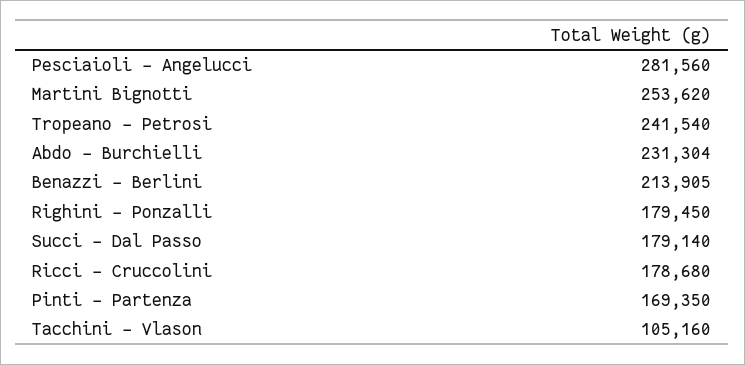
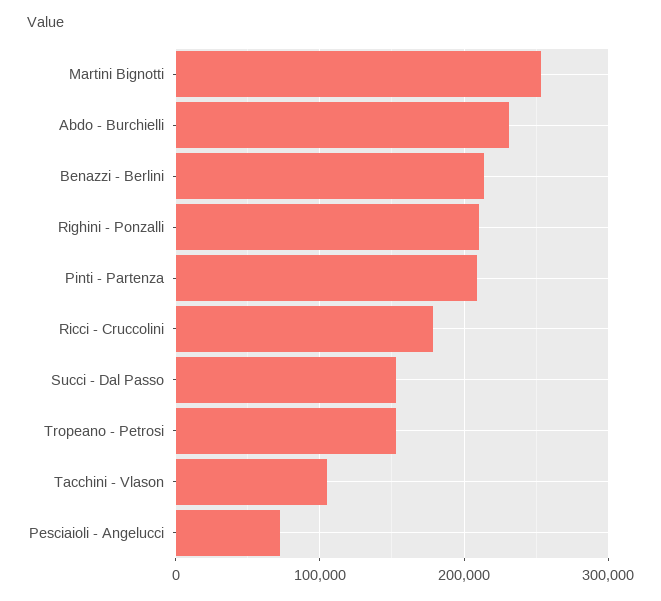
Pesciaioli - Angelucci: 281560 -> 70000
Tropeano - Petrosi: 241540 -> 150000
Righini - Ponzalli: 179450 -> 210000
Succi - Dal Passo: 179140 -> 150000
Pinti - Partenza: 169350 -> 210000

